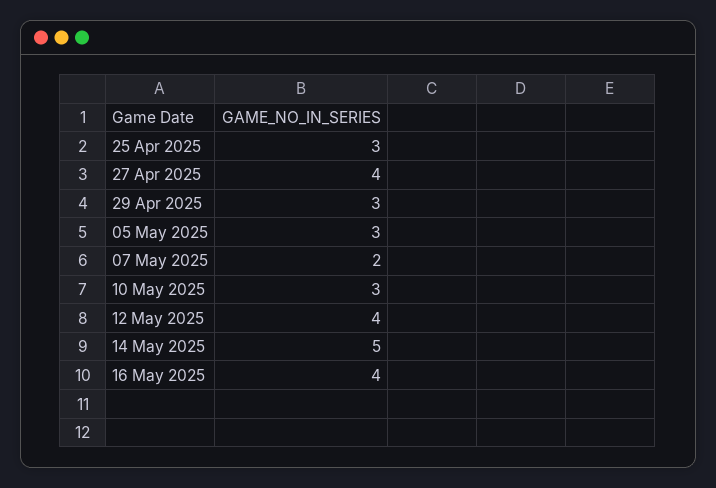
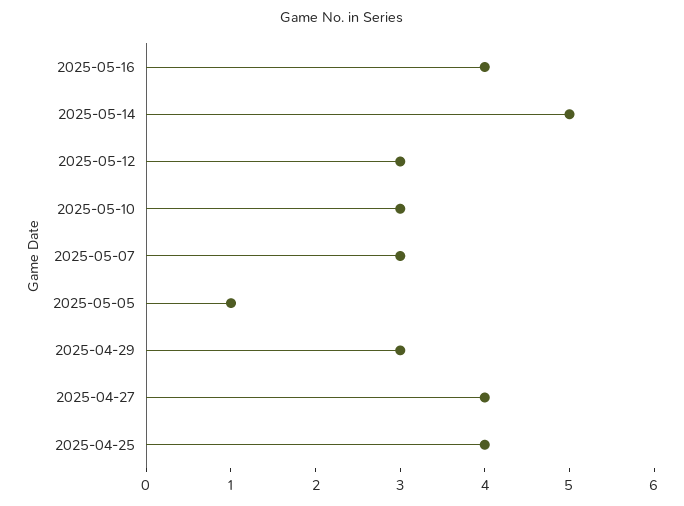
25 Apr 2025: 3 -> 4
05 May 2025: 3 -> 1
07 May 2025: 2 -> 3
12 May 2025: 4 -> 3

